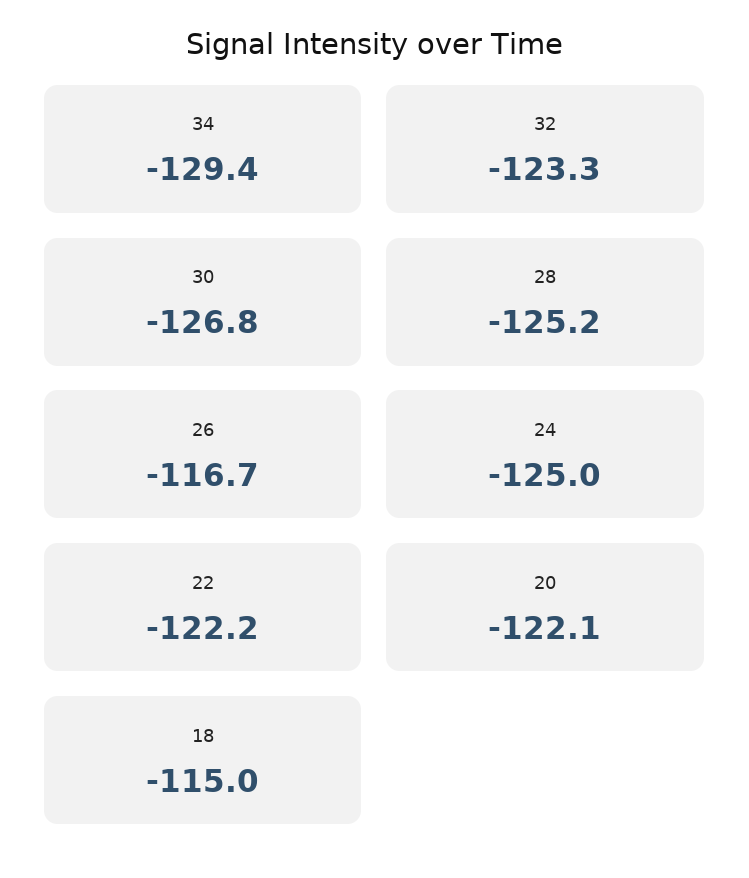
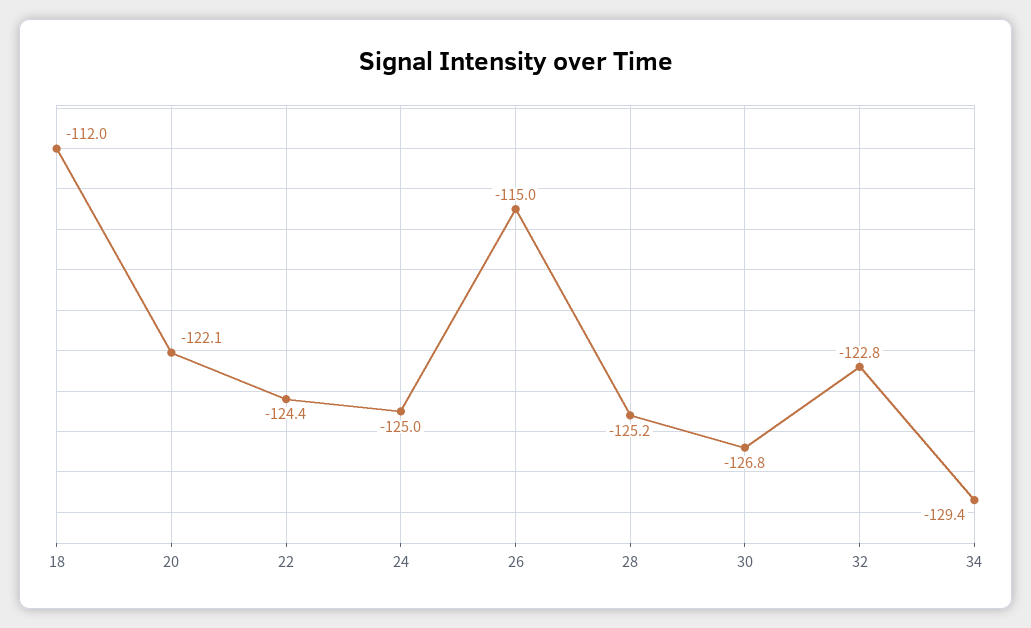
32: -123.3 -> -122.8
26: -116.7 -> -115
22: -122.2 -> -124.4
18: -115 -> -112

